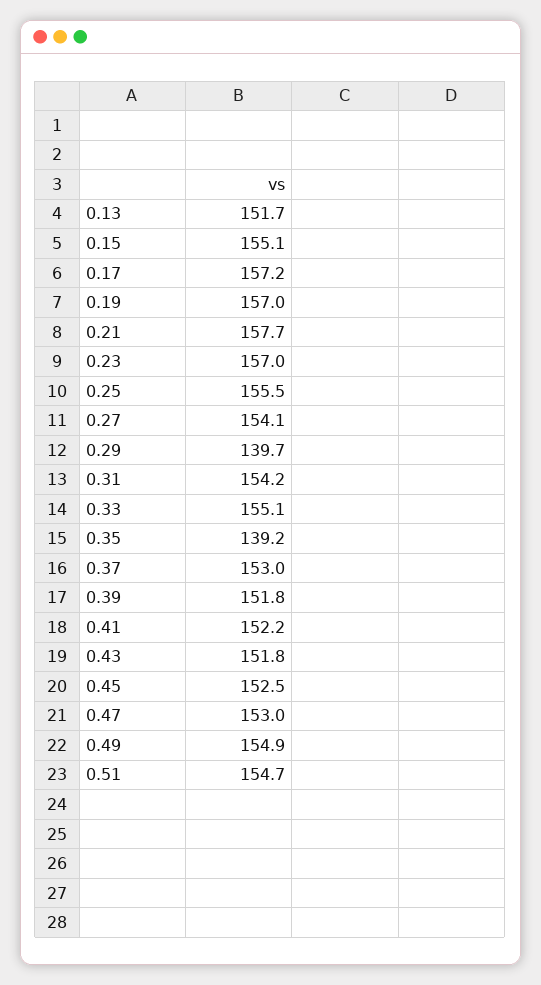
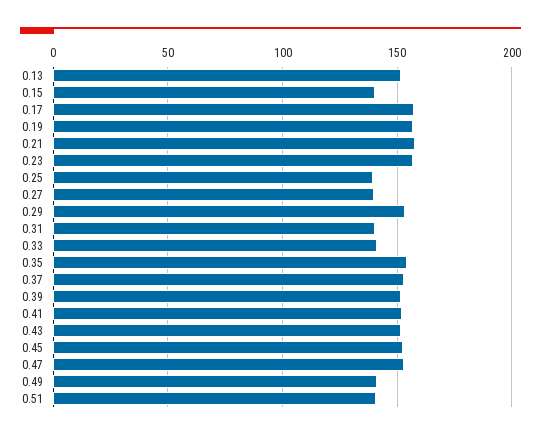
0.15: 155.1 -> 140
0.25: 155.5 -> 140
0.27: 154.1 -> 140
0.29: 139.7 -> 155
0.31: 154.2 -> 140
0.33: 155.1 -> 140
0.35: 139.2 -> 155
0.49: 154.9 -> 140
0.51: 154.7 -> 140

